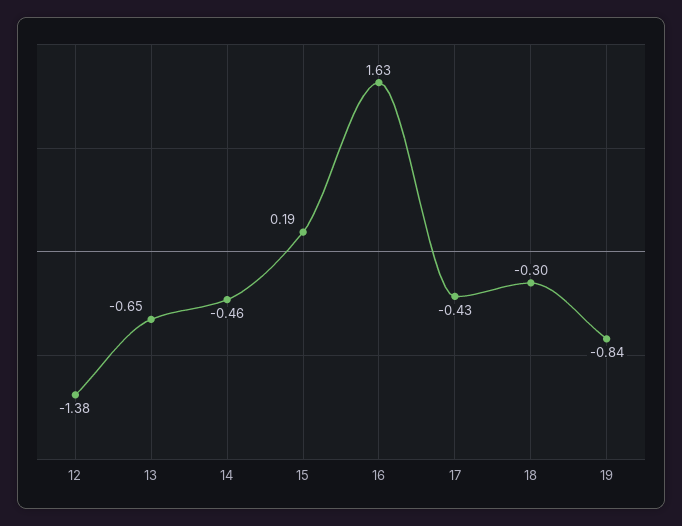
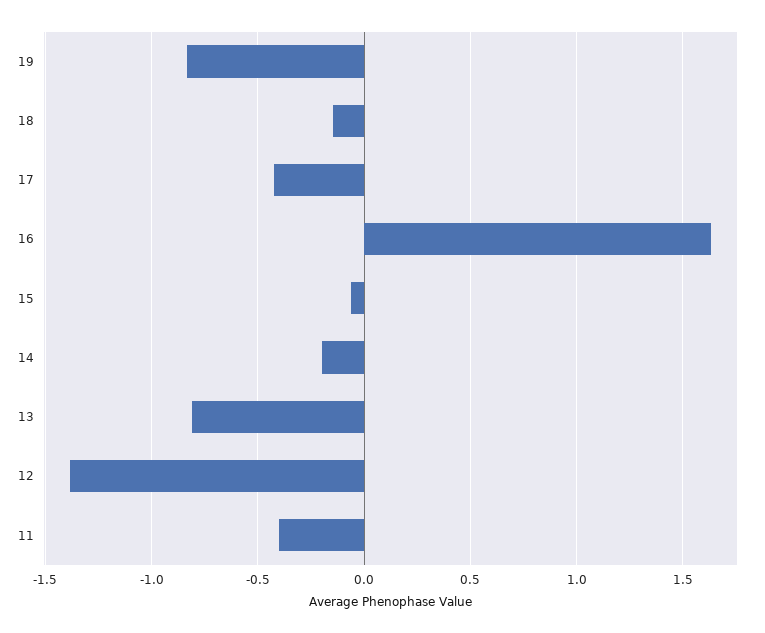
13: -0.65 -> -0.8
14: -0.46 -> -0.2
15: 0.19 -> -0.05
18: -0.3 -> -0.15
11: none -> -0.4

